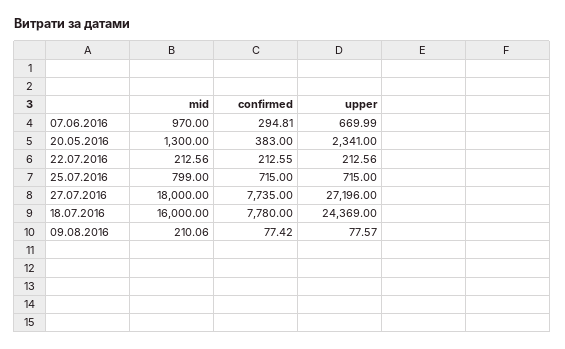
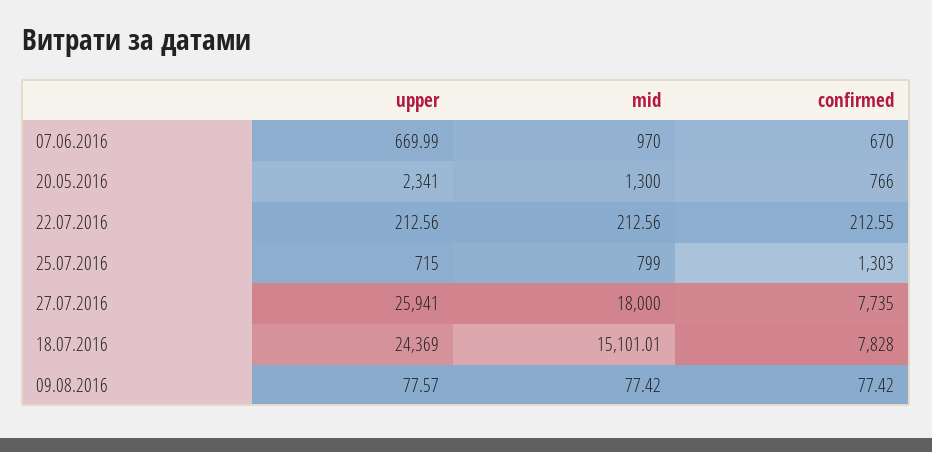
confirmed, 07.06.2016: 294.81 -> 670
confirmed, 20.05.2016: 383 -> 766
confirmed, 25.07.2016: 715 -> 1303
upper, 27.07.2016: 27196 -> 25941
mid, 18.07.2016: 16000 -> 15101.01
confirmed, 18.07.2016: 7780 -> 7828
mid, 09.08.2016: 210.06 -> 77.42

